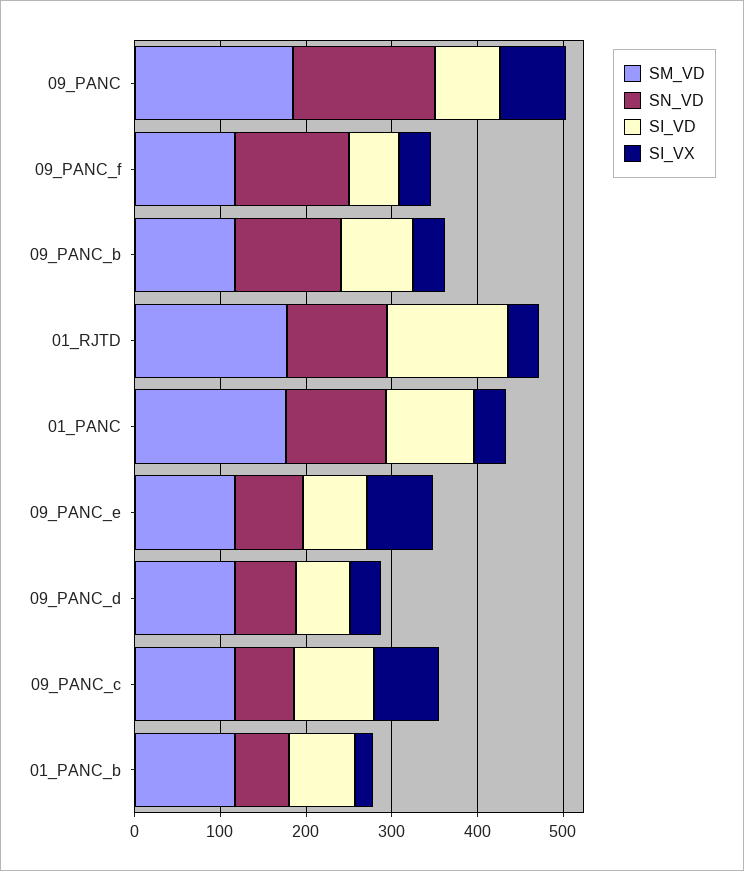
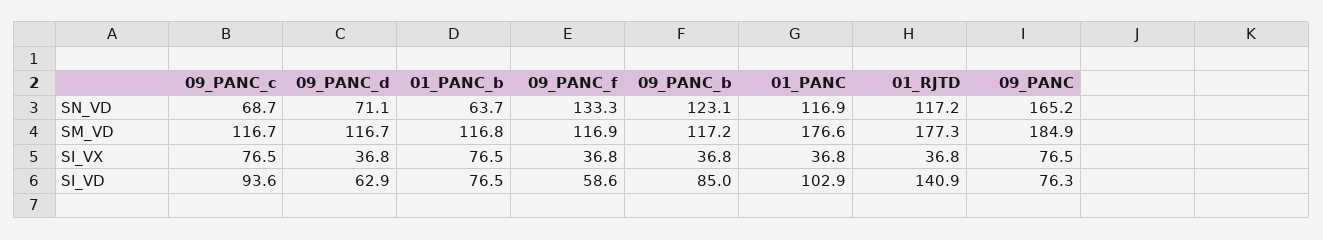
SM_VD, 09_PANC_e: 120 -> none
SN_VD, 09_PANC_e: 80 -> none
SI_VD, 09_PANC_e: 80 -> none
SI_VX, 09_PANC_e: 80 -> none
SI_VX, 01_PANC_b: 20 -> 76.5

